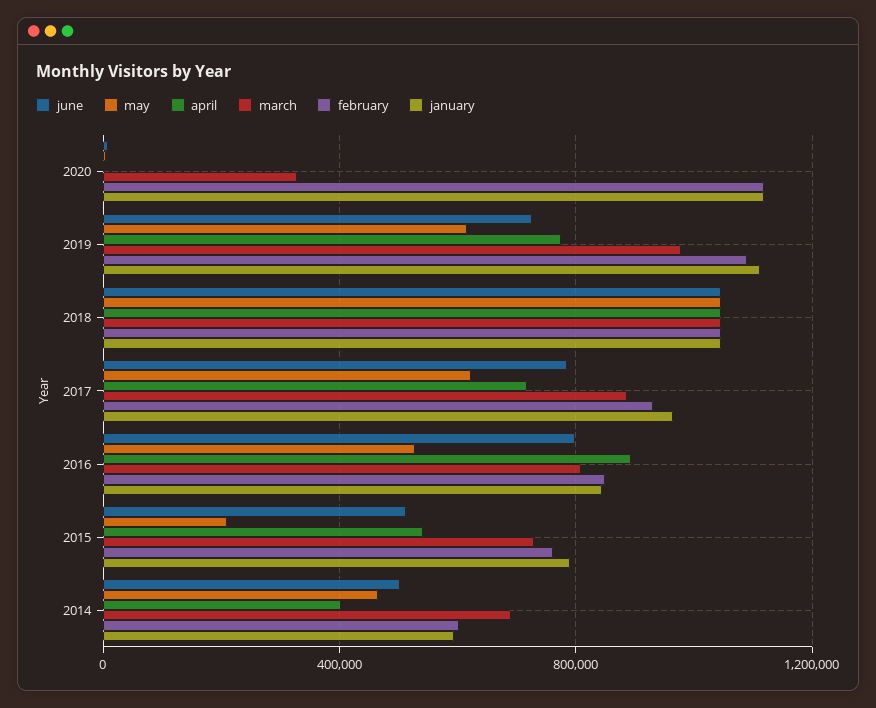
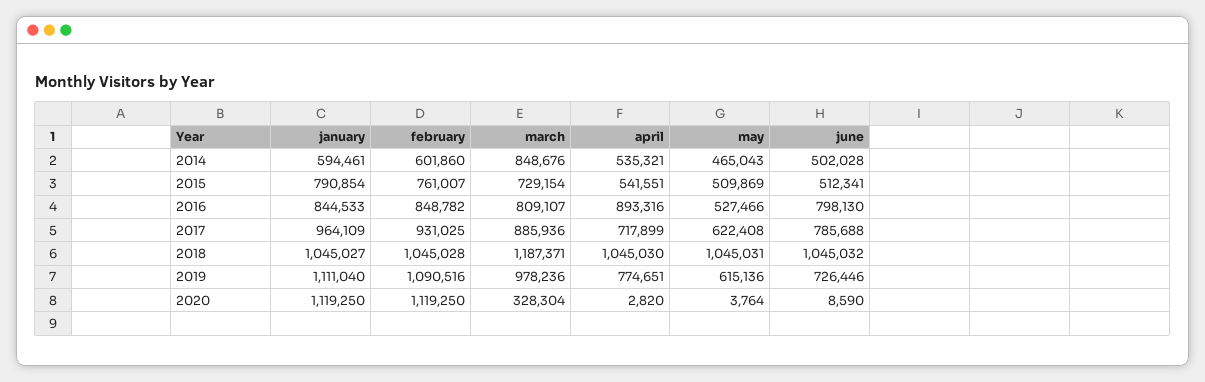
march, 2018: 1050000 -> 1187371
may, 2015: 200000 -> 509869
april, 2014: 400000 -> 535321
march, 2014: 700000 -> 848676

